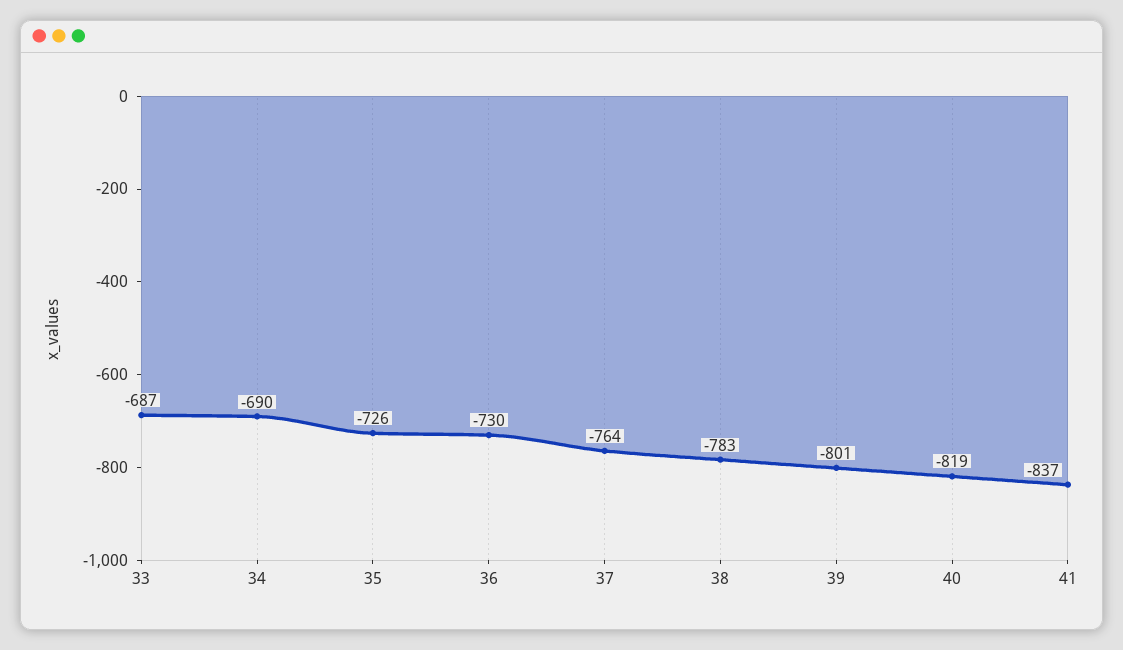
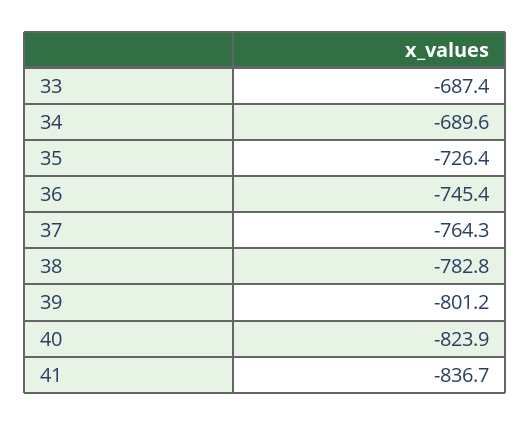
36: -730 -> -745.4
40: -819 -> -823.9

